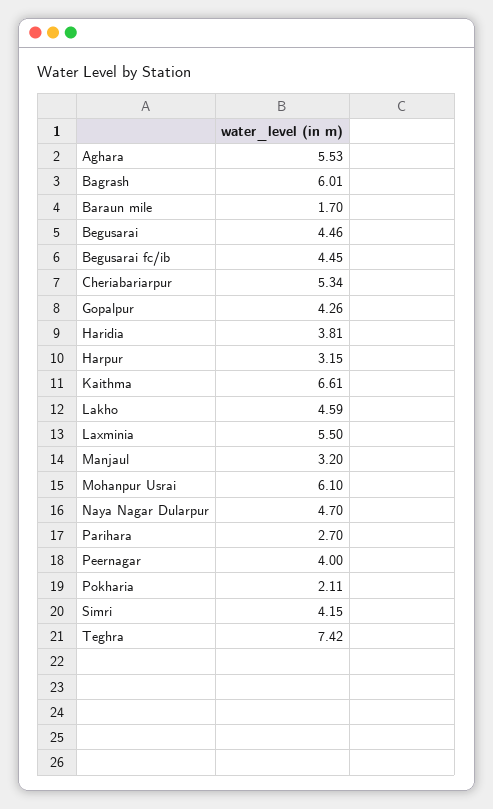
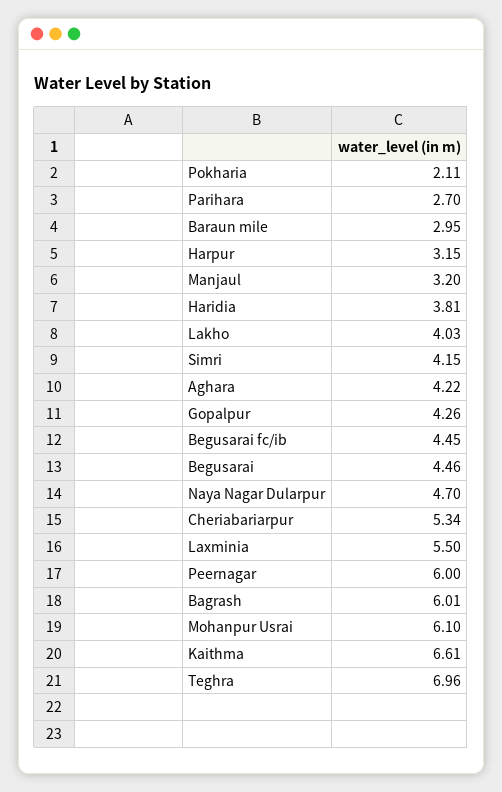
Aghara: 5.53 -> 4.22
Baraun mile: 1.7 -> 2.95
Lakho: 4.59 -> 4.03
Peernagar: 4 -> 6
Teghra: 7.42 -> 6.96

